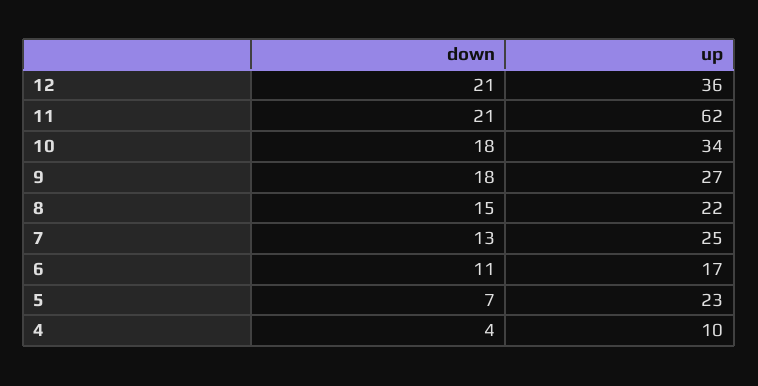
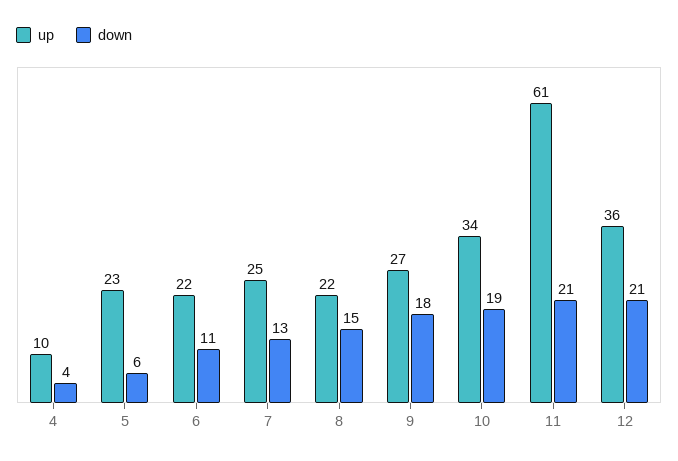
up, 11: 62 -> 61
down, 10: 18 -> 19
up, 6: 17 -> 22
down, 5: 7 -> 6

